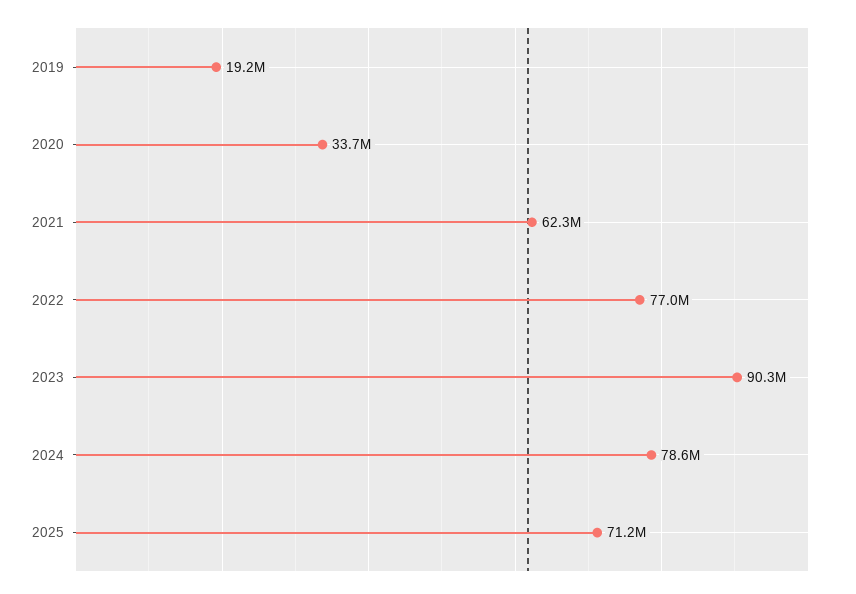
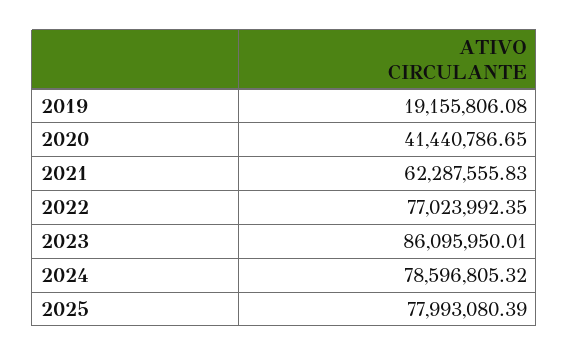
2020: 33700000 -> 41440786.65
2023: 90300000 -> 86095950.01
2025: 71200000 -> 77993080.39

